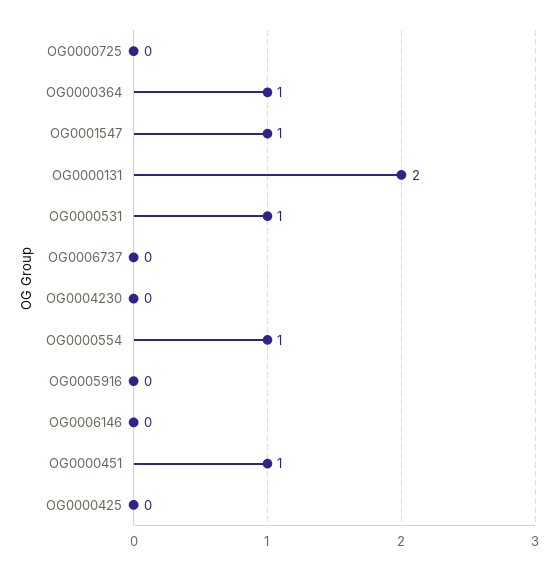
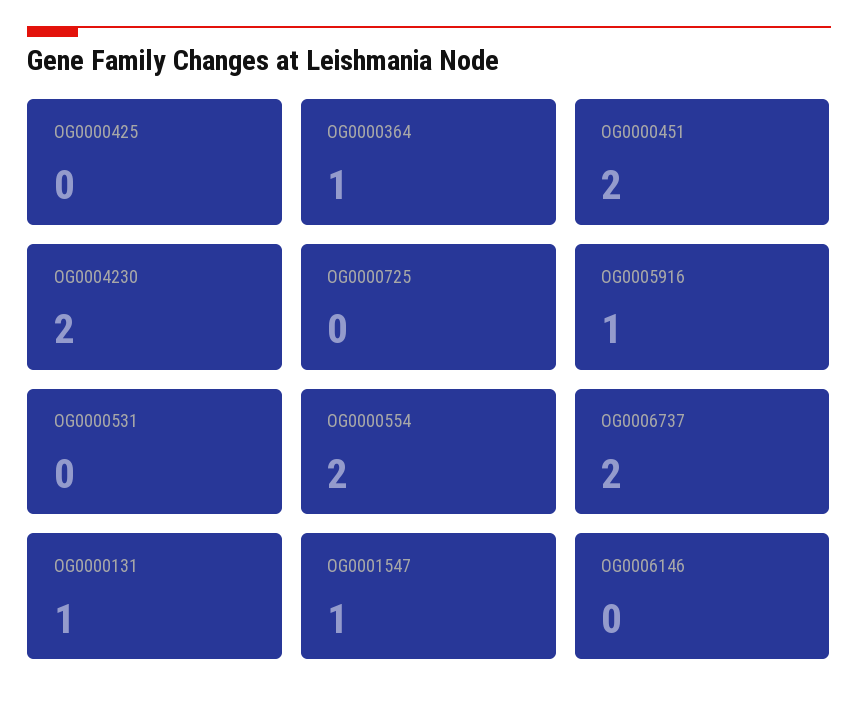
OG0000131: 2 -> 1
OG0000531: 1 -> 0
OG0006737: 0 -> 2
OG0004230: 0 -> 2
OG0000554: 1 -> 2
OG0005916: 0 -> 1
OG0000451: 1 -> 2

